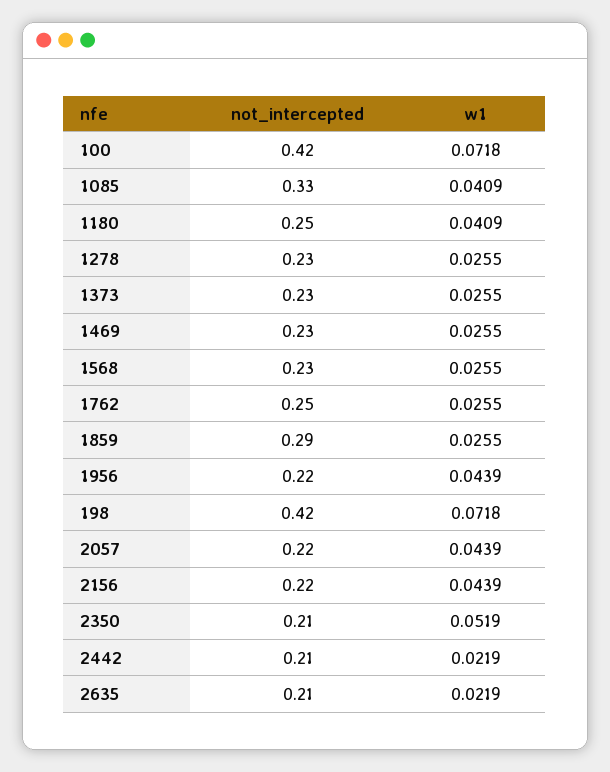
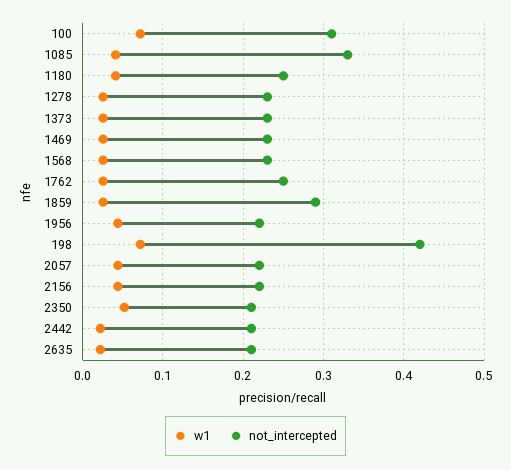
not_intercepted, 100: 0.42 -> 0.31

